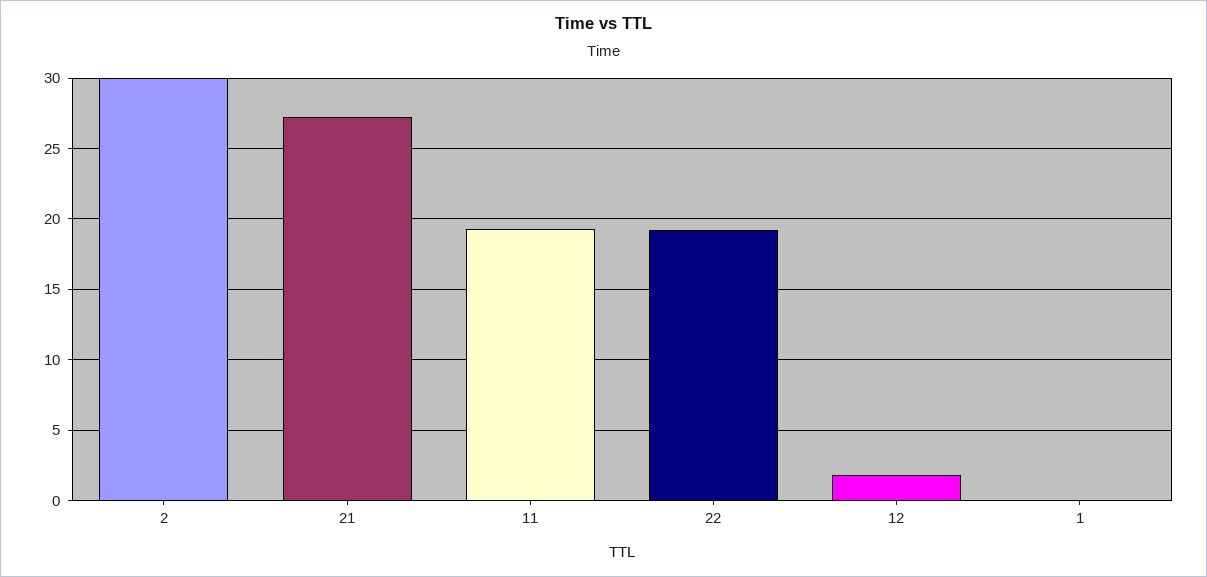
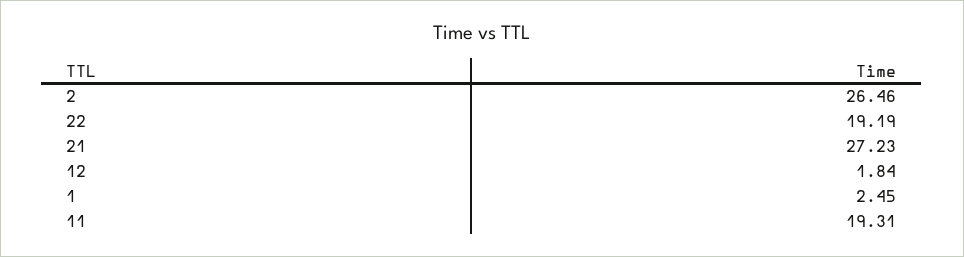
2: 30 -> 26.46
1: 0 -> 2.45

